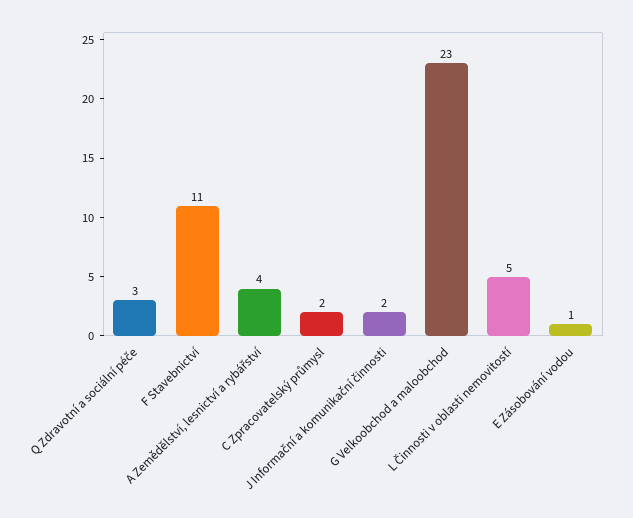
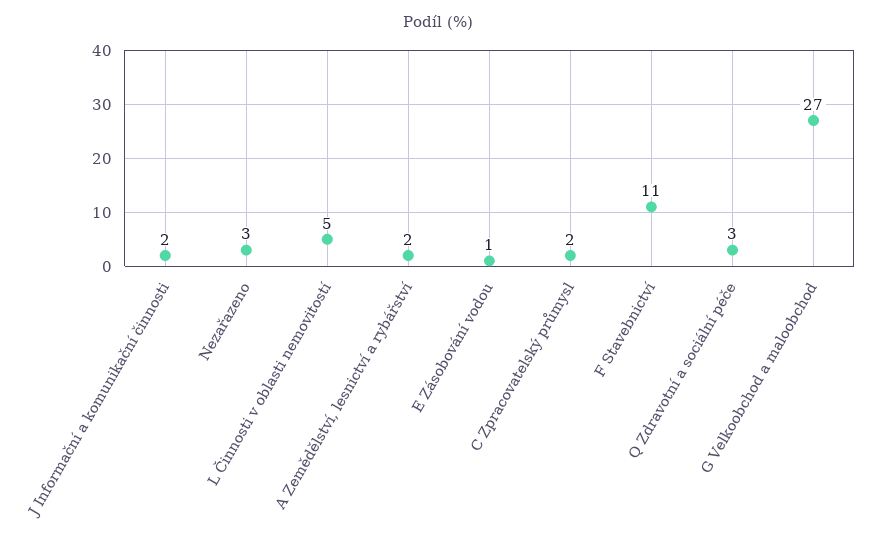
A Zemědělství, lesnictví a rybářství: 4 -> 2
G Velkoobchod a maloobchod: 23 -> 27
Nezařazeno: none -> 3

